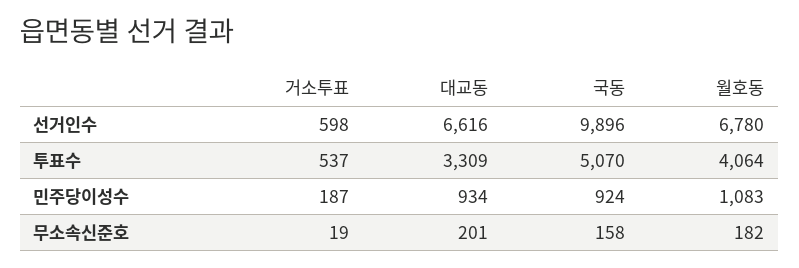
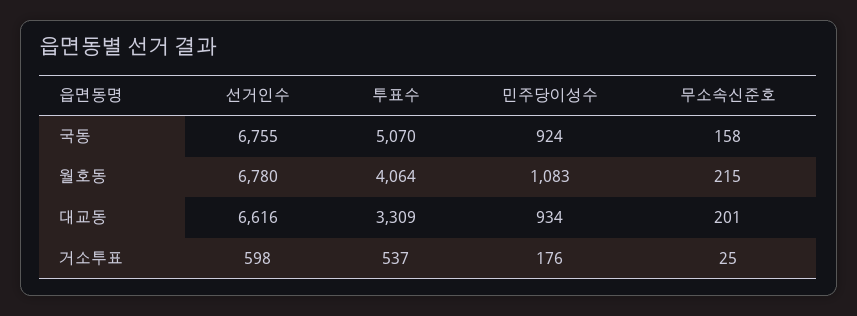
국동, 선거인수: 9896 -> 6755
거소투표, 민주당이성수: 187 -> 176
거소투표, 무소속신준호: 19 -> 25
월호동, 무소속신준호: 182 -> 215

